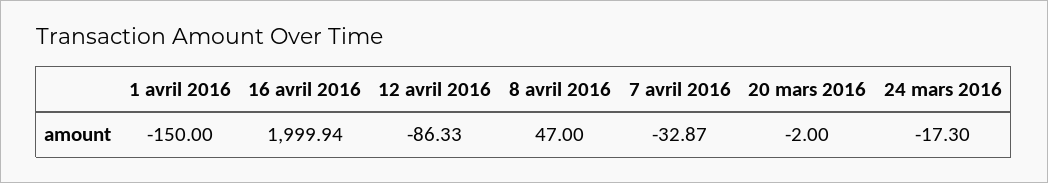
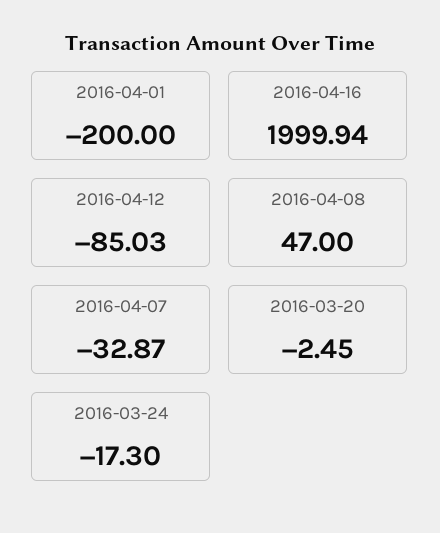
1 avril 2016: -150 -> -200
12 avril 2016: -86.33 -> -85.03
20 mars 2016: -2 -> -2.45

